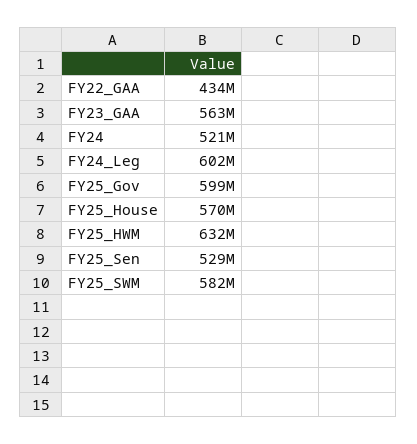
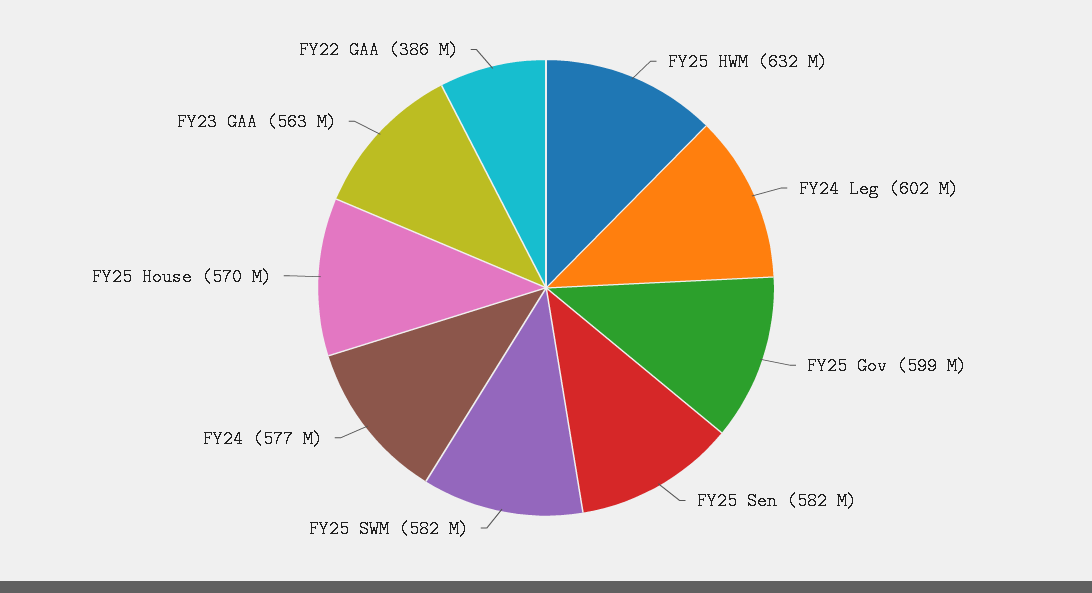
FY22_GAA: 434000000 -> 386000000
FY24: 521000000 -> 577000000
FY25_Sen: 529000000 -> 582000000

